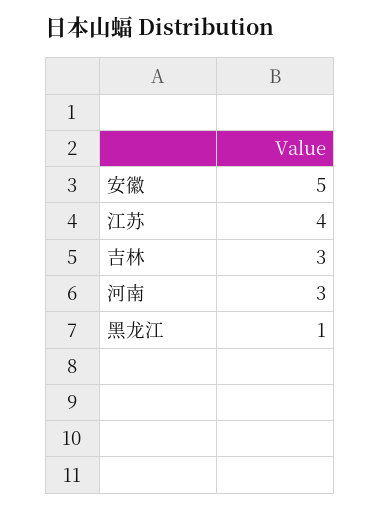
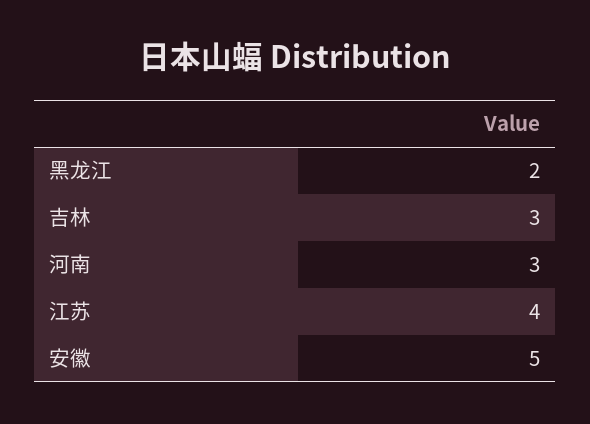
黑龙江: 1 -> 2

